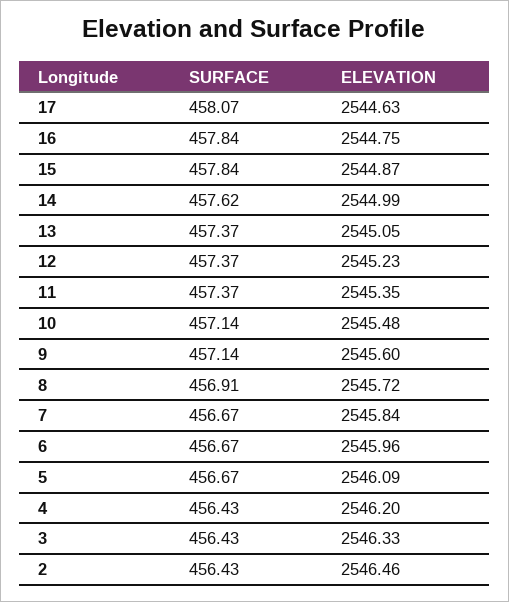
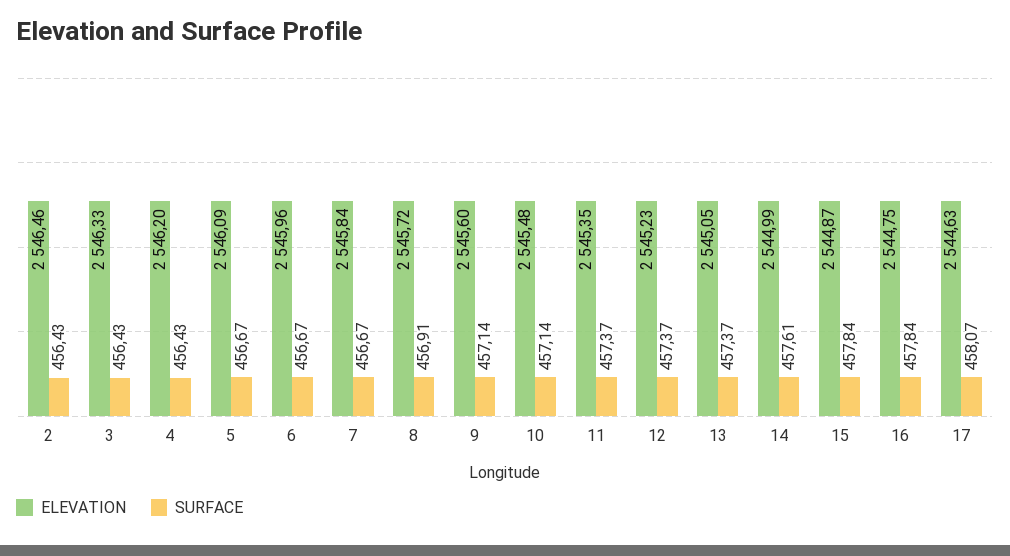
SURFACE, 14: 457.62 -> 457.61

